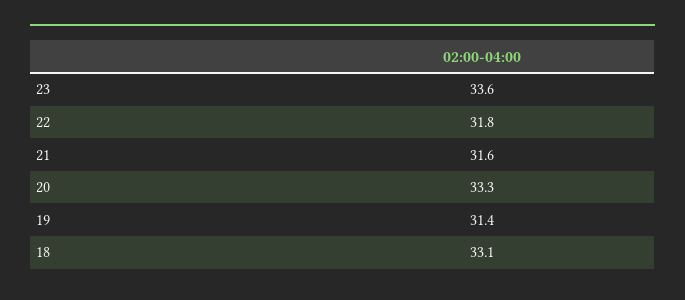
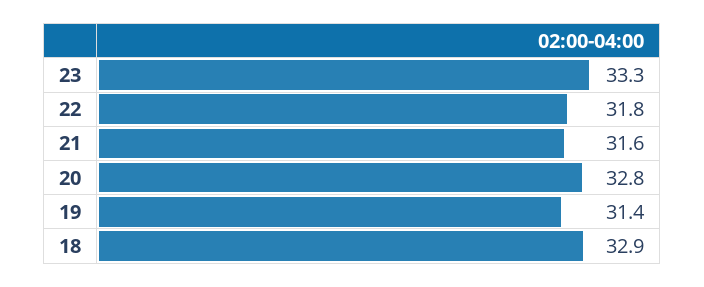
23: 33.6 -> 33.3
20: 33.3 -> 32.8
18: 33.1 -> 32.9

